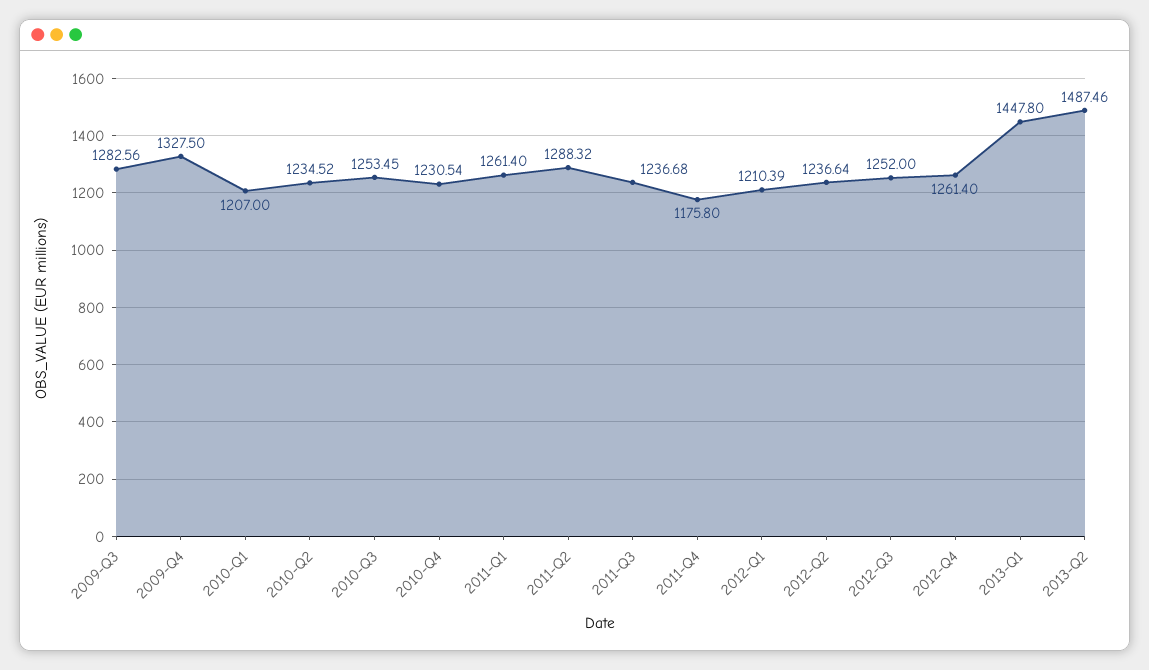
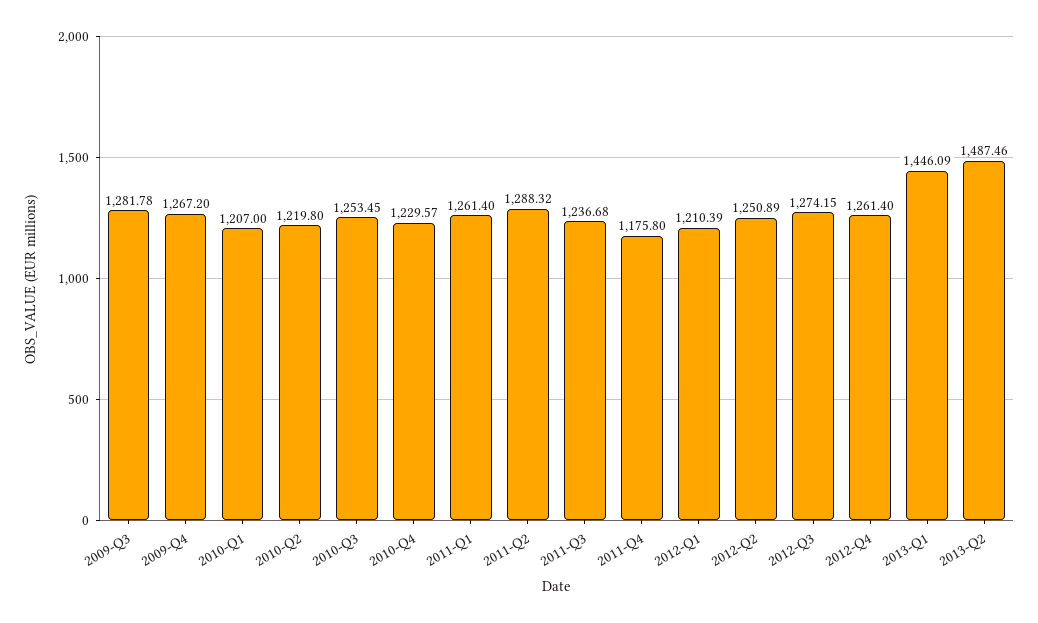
2009-Q3: 1282.56 -> 1281.78
2009-Q4: 1327.5 -> 1267.2
2010-Q2: 1234.52 -> 1219.8
2010-Q4: 1230.54 -> 1229.57
2012-Q2: 1236.64 -> 1250.89
2012-Q3: 1252 -> 1274.15
2013-Q1: 1447.8 -> 1446.09

